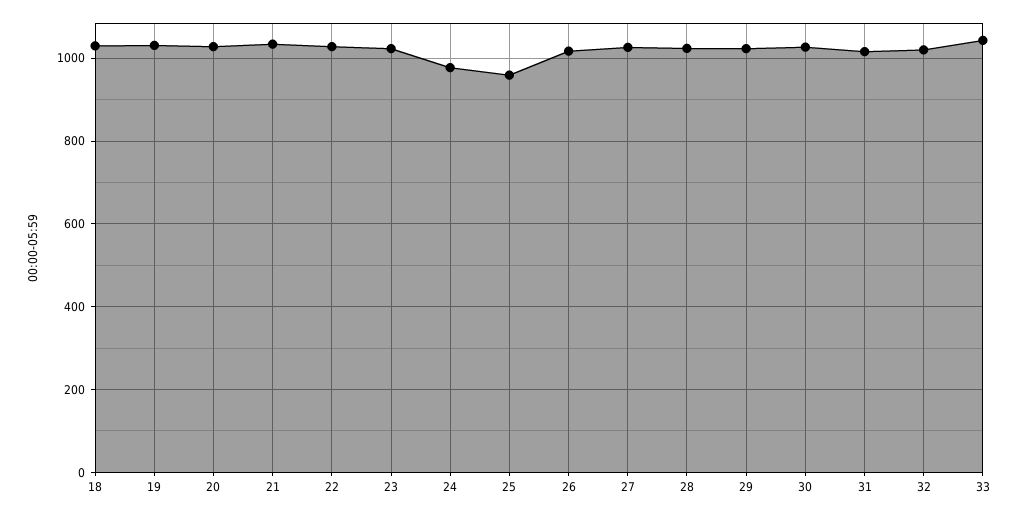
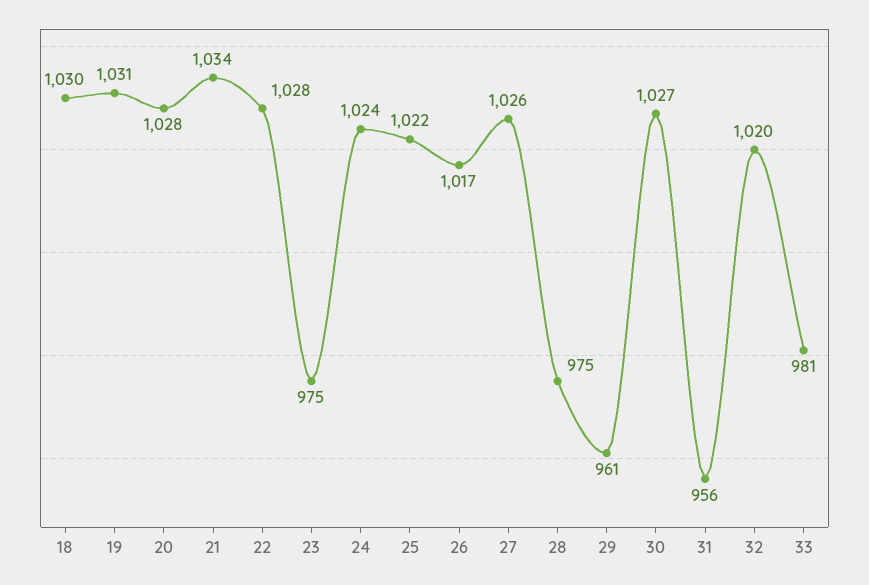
23: 1020 -> 975
24: 980 -> 1024
25: 960 -> 1022
28: 1020 -> 975
29: 1020 -> 961
31: 1020 -> 956
33: 1040 -> 981

